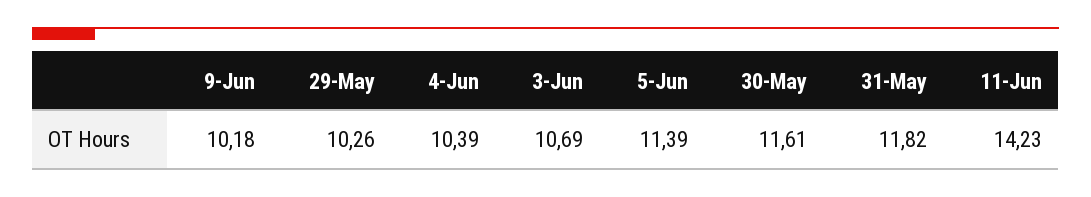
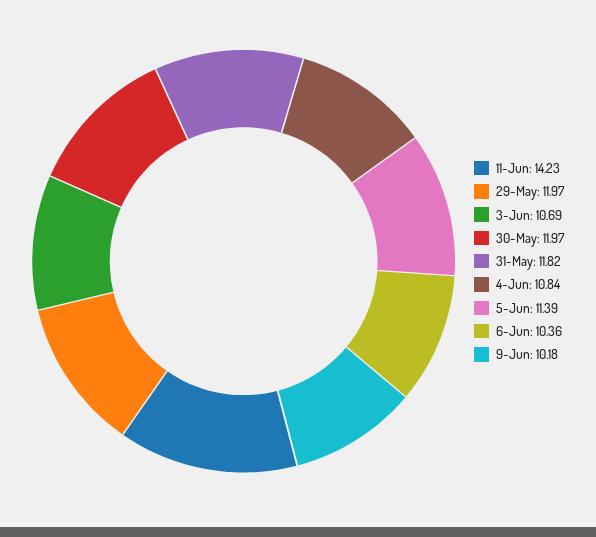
29-May: 10.26 -> 11.97
4-Jun: 10.39 -> 10.84
30-May: 11.61 -> 11.97
6-Jun: none -> 10.36

